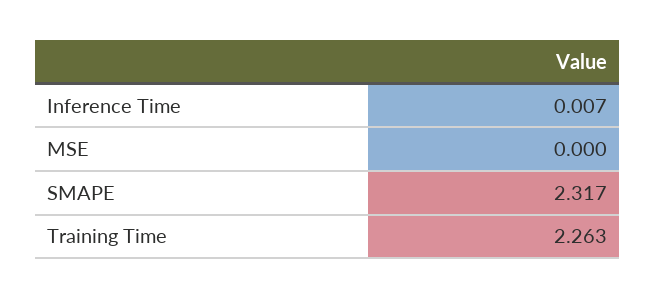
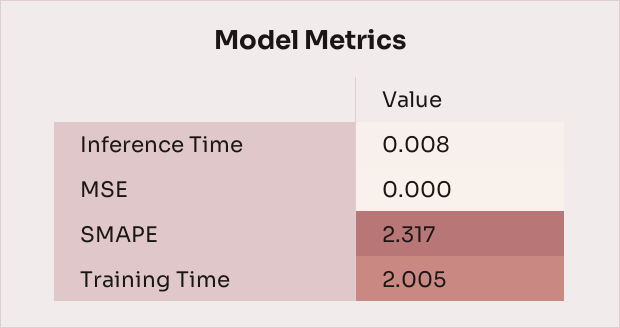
Inference Time: 0.007 -> 0.008
Training Time: 2.263 -> 2.005

